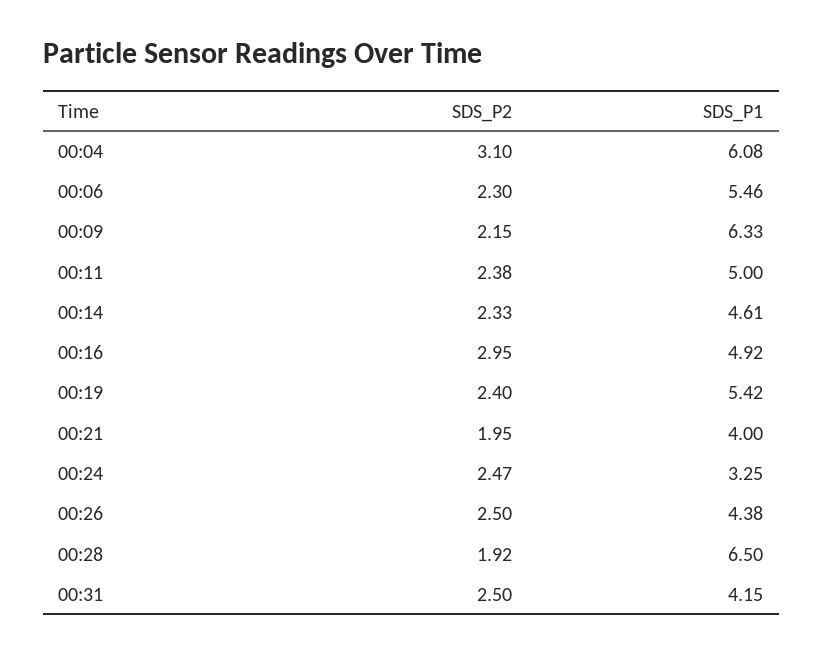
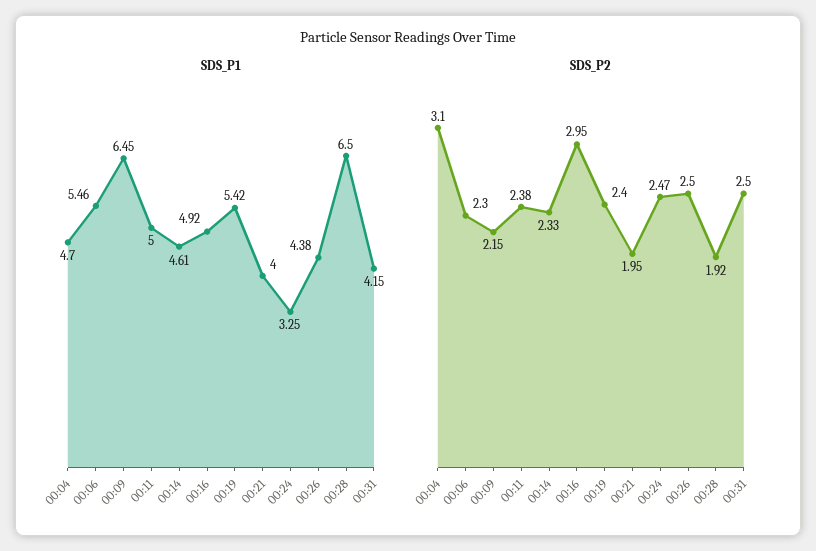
SDS_P1, 00:04: 6.08 -> 4.7
SDS_P1, 00:09: 6.33 -> 6.45

